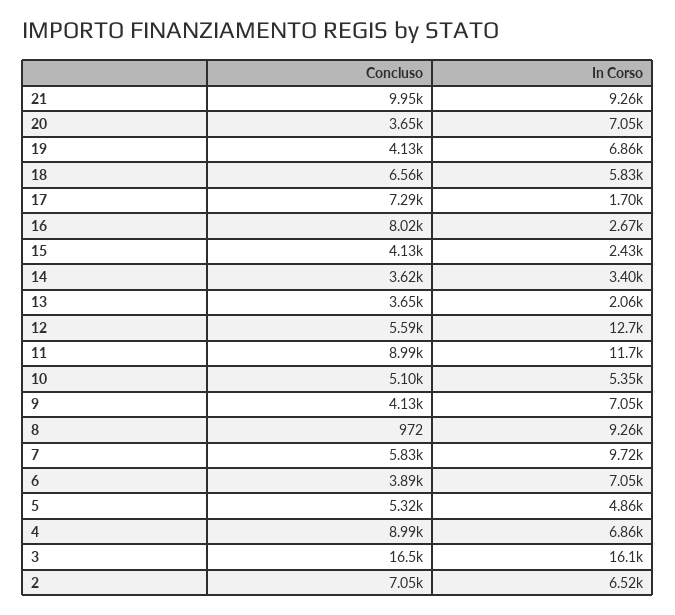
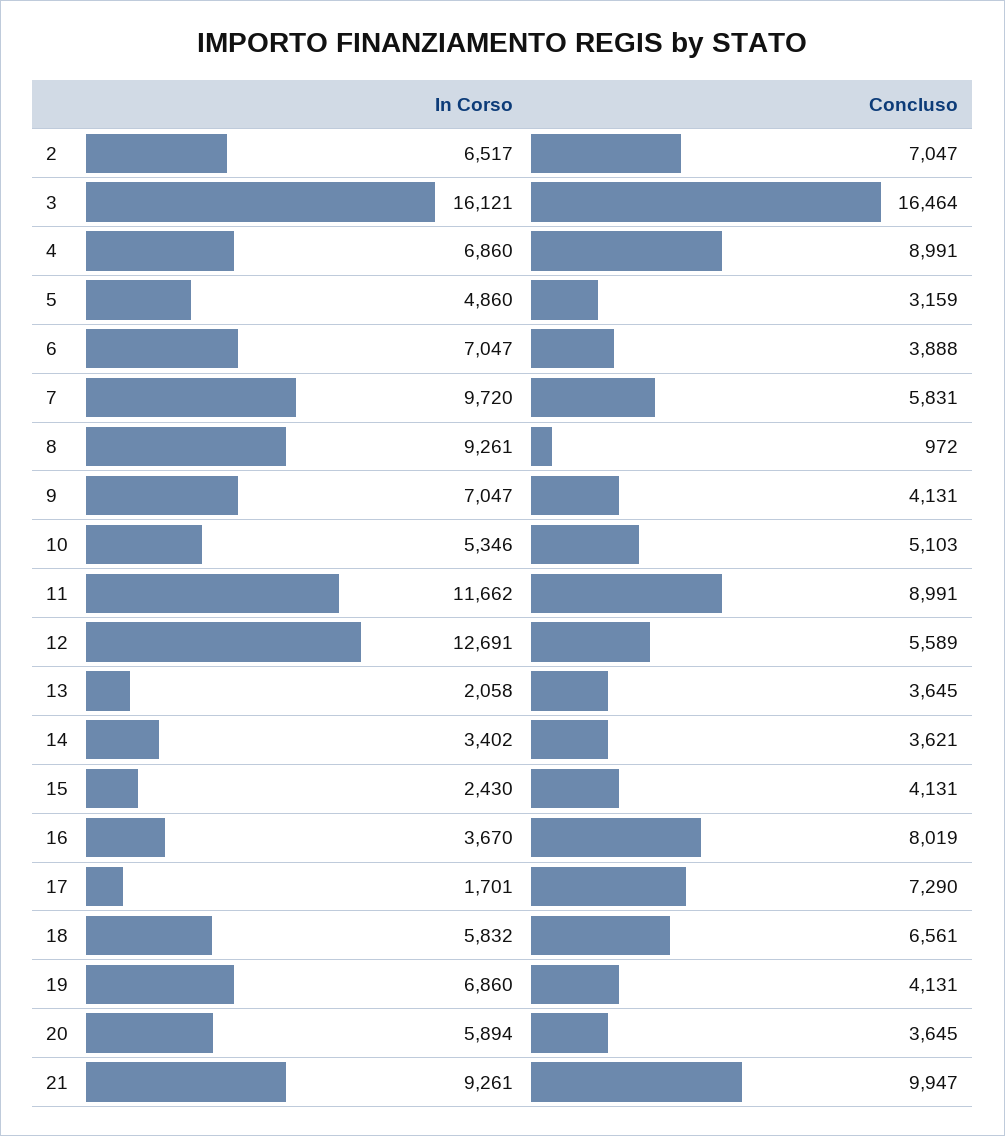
In Corso, 20: 7050 -> 5894
In Corso, 16: 2670 -> 3670
Concluso, 5: 5320 -> 3159

